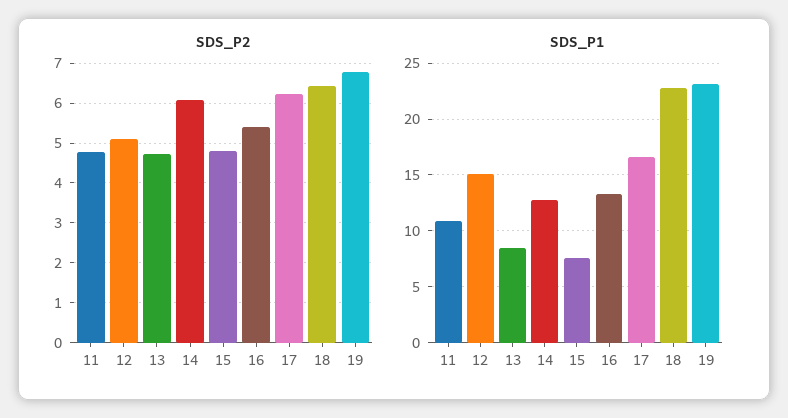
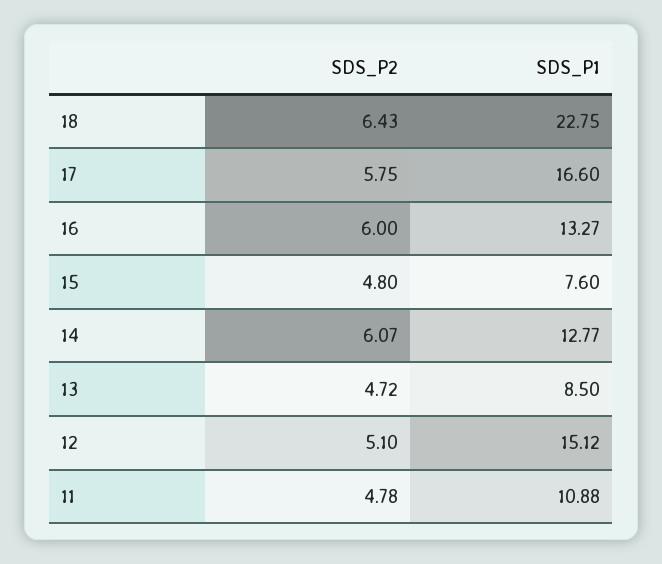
SDS_P2, 16: 5.4 -> 6
SDS_P2, 17: 6.2 -> 5.75
SDS_P2, 19: 6.8 -> none
SDS_P1, 19: 23 -> none

